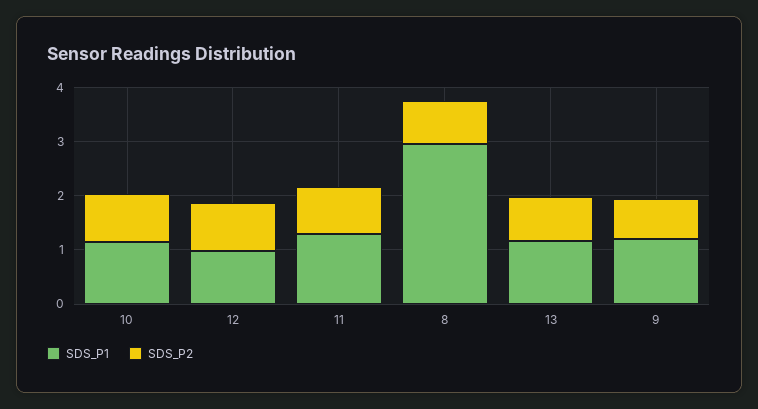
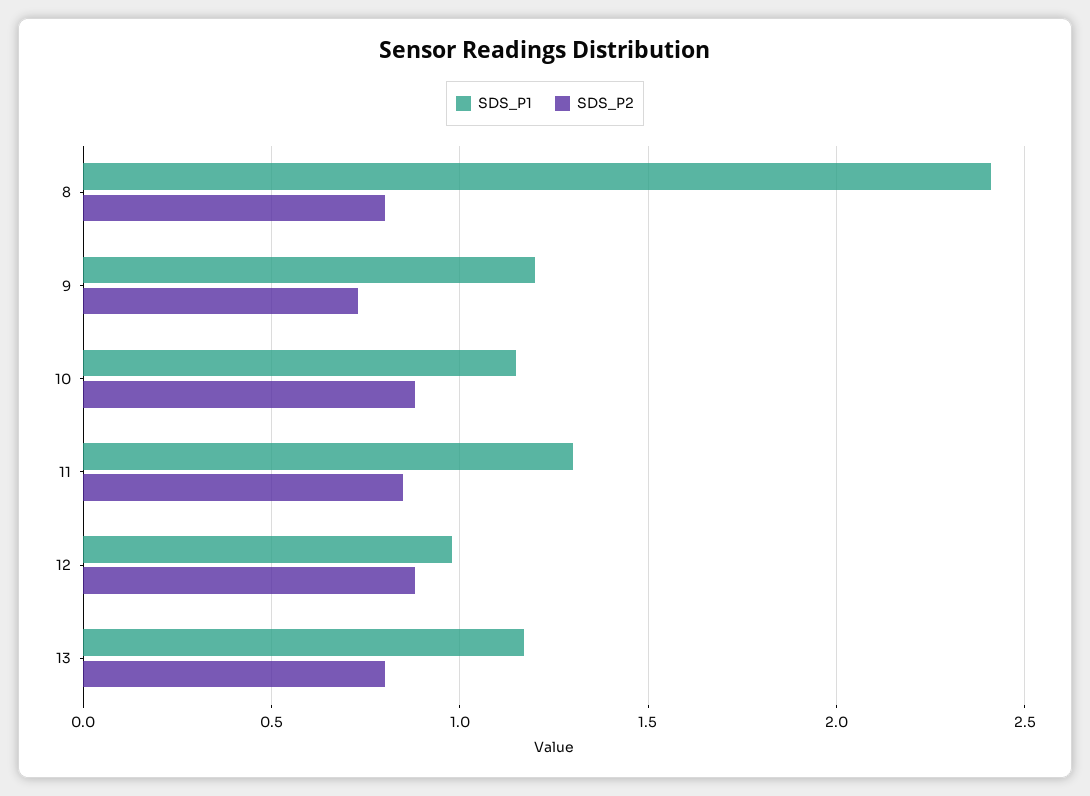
SDS_P1, 8: 3 -> 2.4

